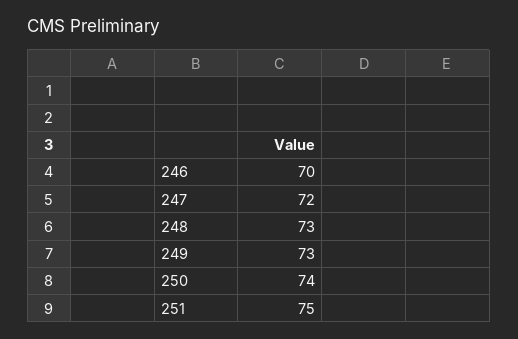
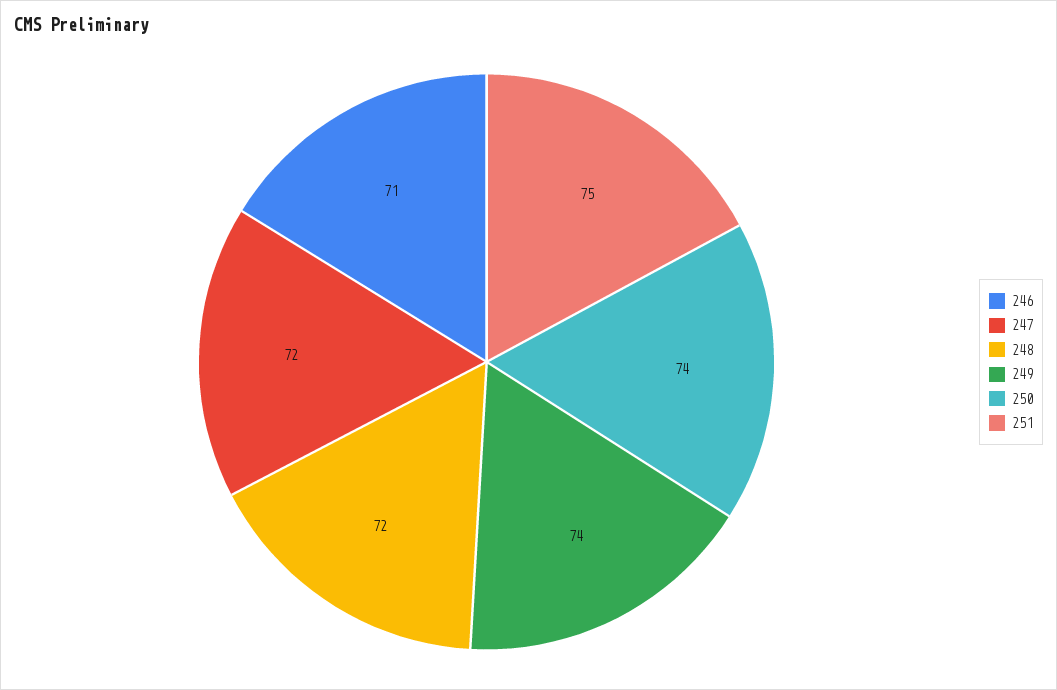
246: 70 -> 71
248: 73 -> 72
249: 73 -> 74

